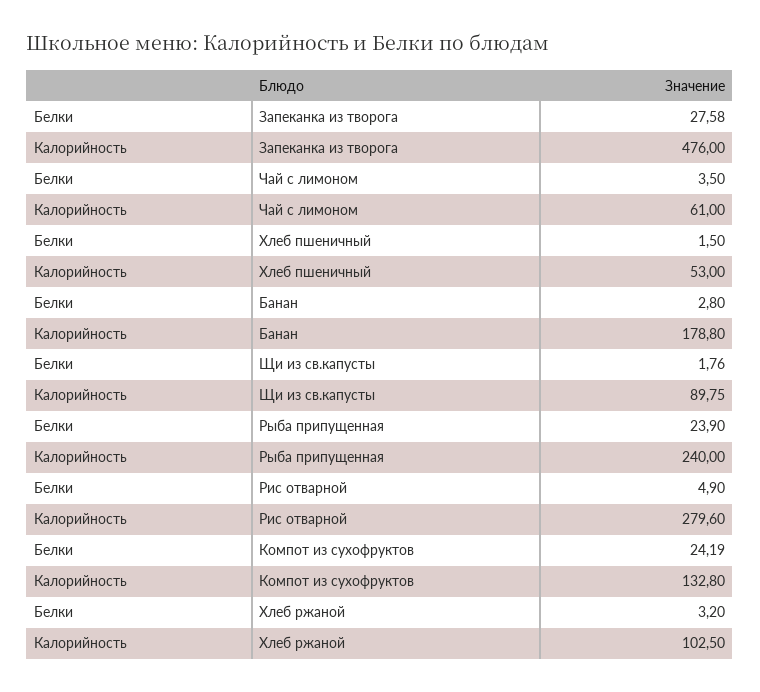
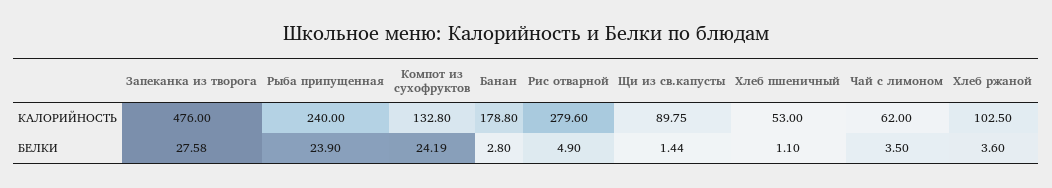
Калорийность, Чай с лимоном: 61 -> 62
Белки, Хлеб пшеничный: 1.5 -> 1.1
Белки, Щи из св.капусты: 1.76 -> 1.44
Белки, Хлеб ржаной: 3.2 -> 3.6

